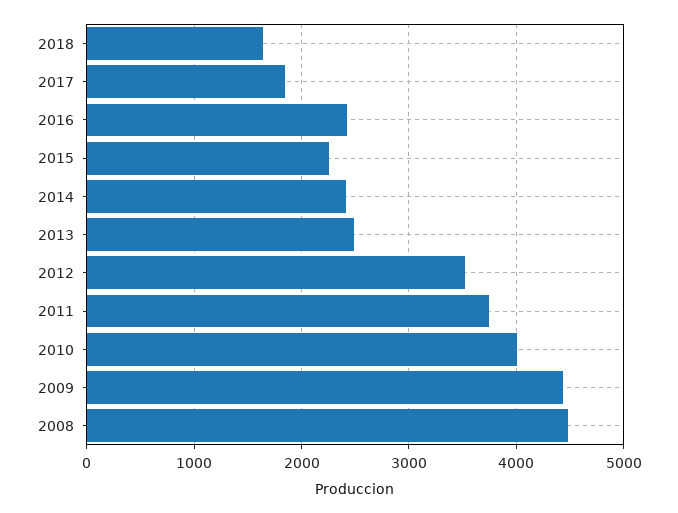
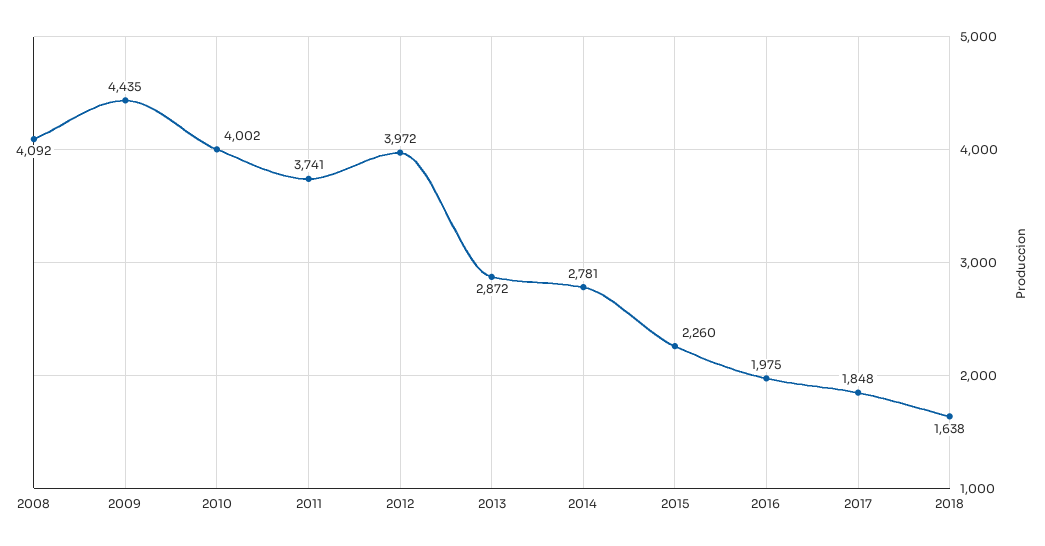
2016: 2400 -> 1975
2014: 2400 -> 2781
2013: 2500 -> 2872
2012: 3500 -> 3972
2008: 4500 -> 4092

